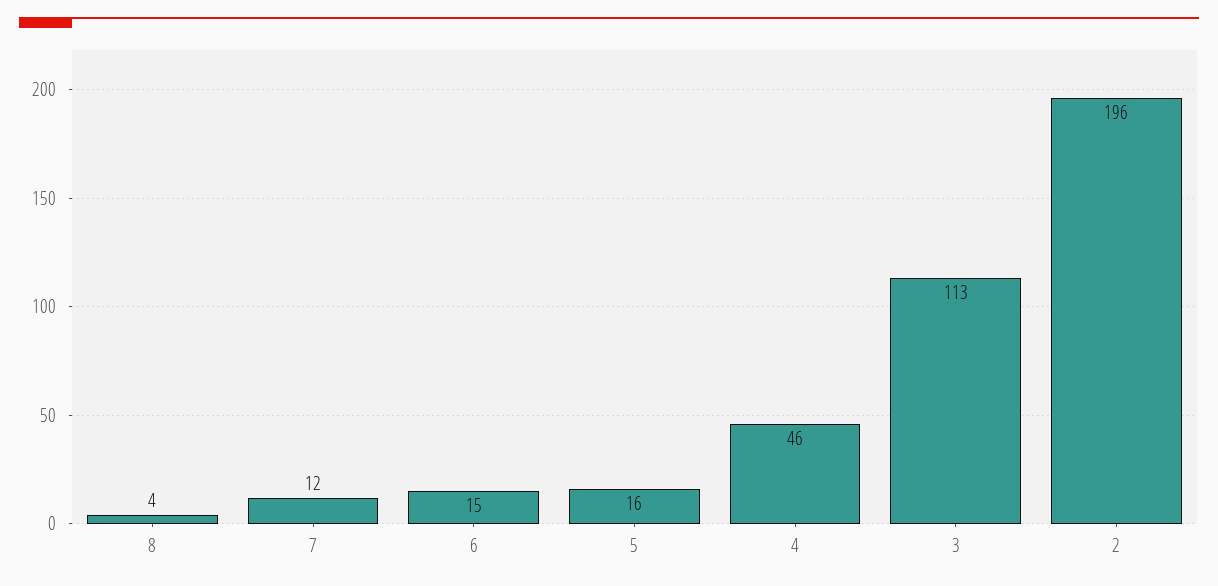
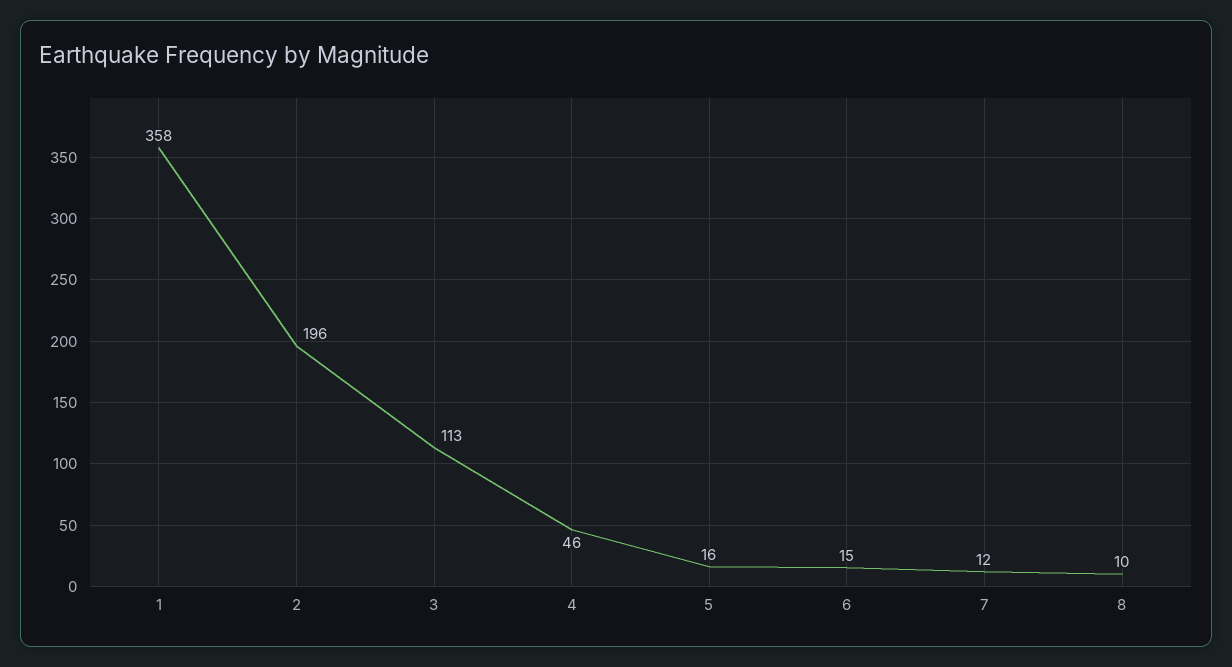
8: 4 -> 10
1: none -> 358

